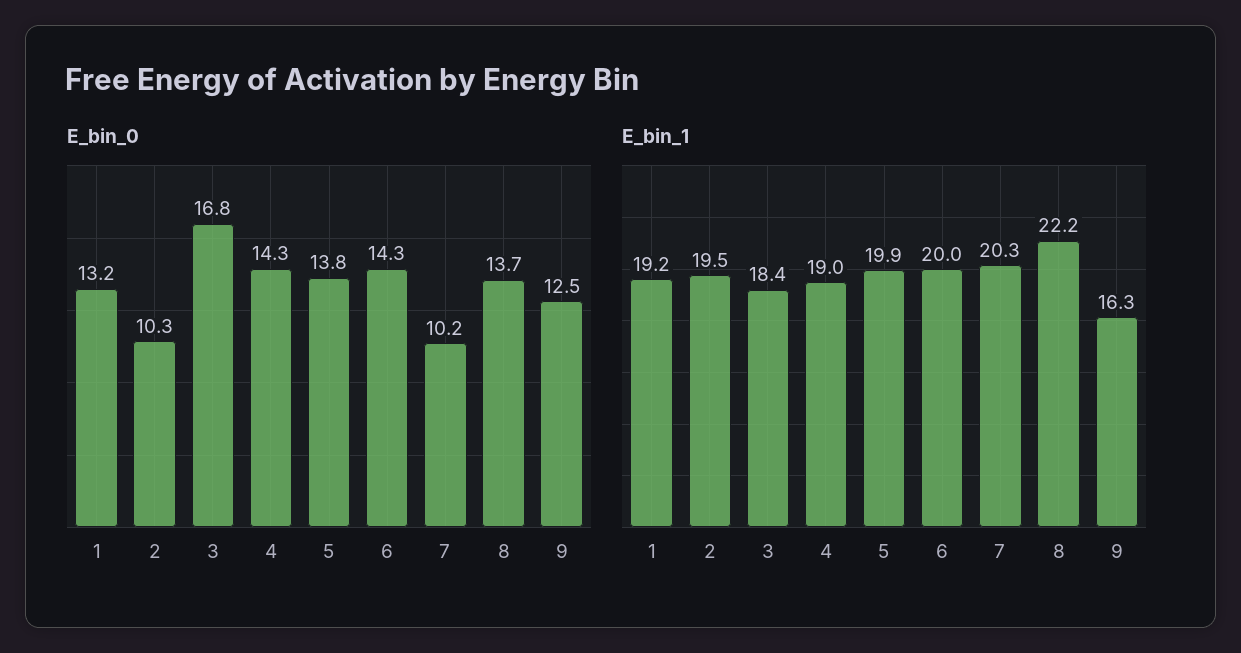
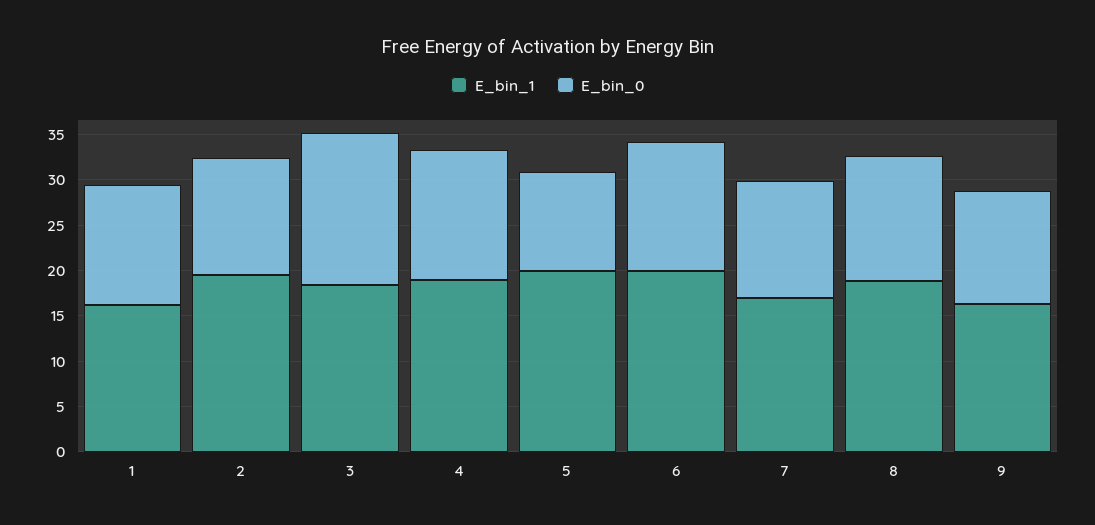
E_bin_0, 2: 10.3 -> 13
E_bin_0, 5: 13.8 -> 11
E_bin_0, 7: 10.2 -> 13
E_bin_1, 1: 19.2 -> 16
E_bin_1, 7: 20.3 -> 17
E_bin_1, 8: 22.2 -> 19

